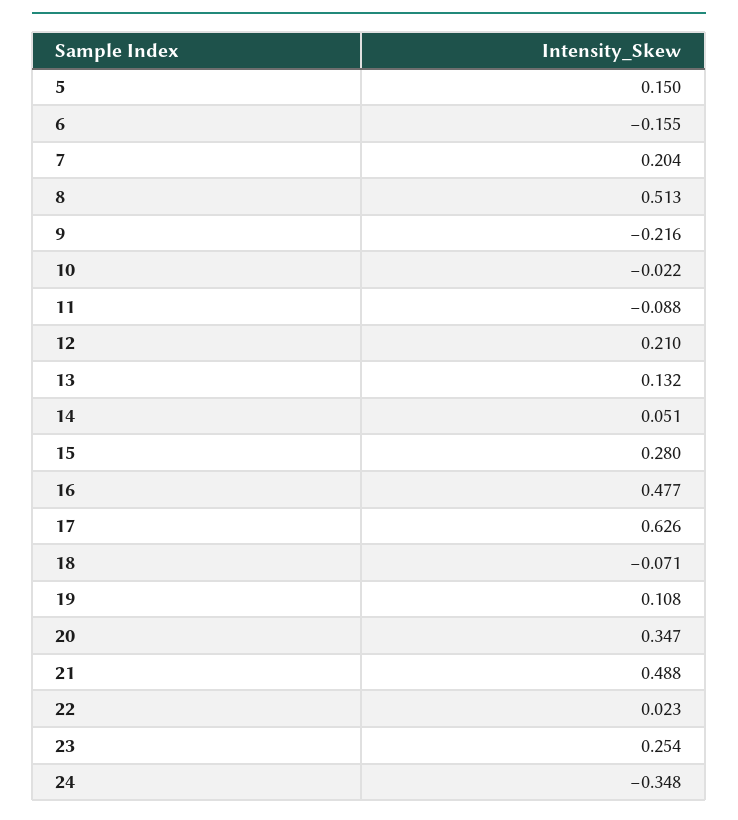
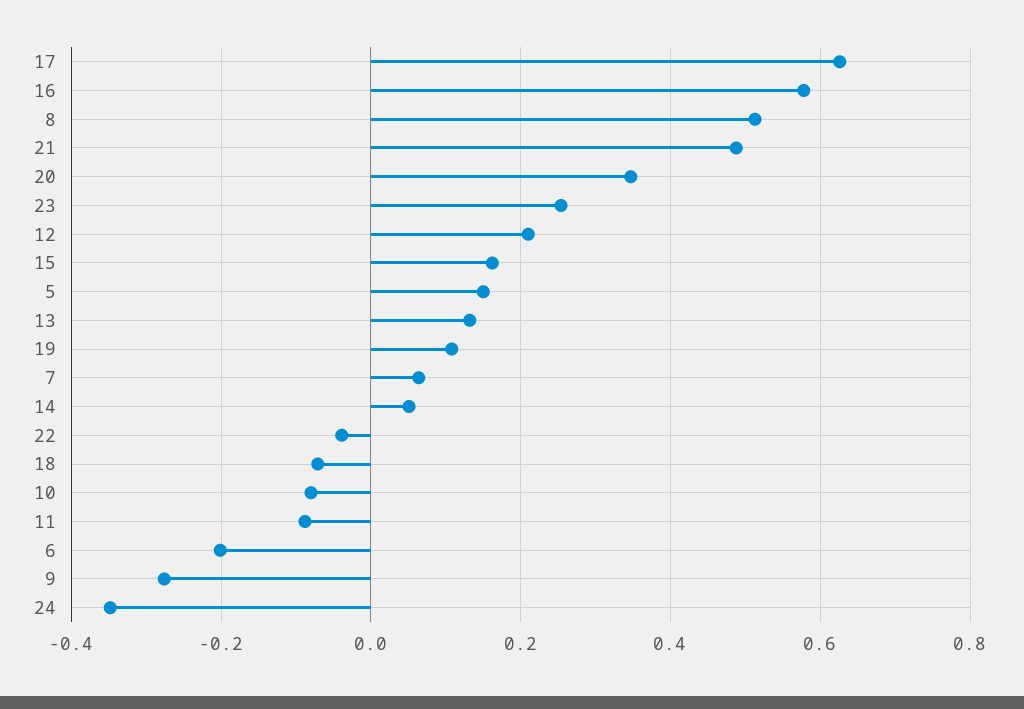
6: -0.155 -> -0.2
7: 0.204 -> 0.06
9: -0.216 -> -0.28
10: -0.022 -> -0.08
15: 0.28 -> 0.16
16: 0.477 -> 0.58
22: 0.023 -> -0.04

